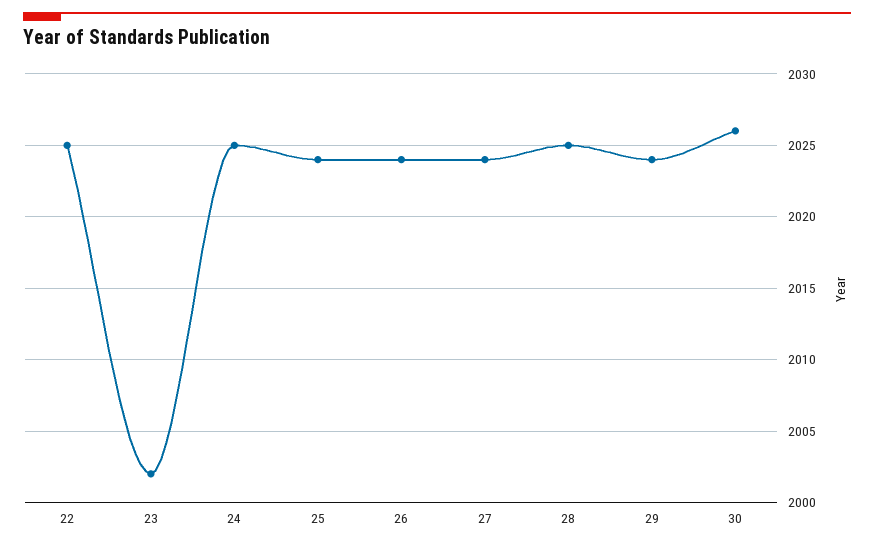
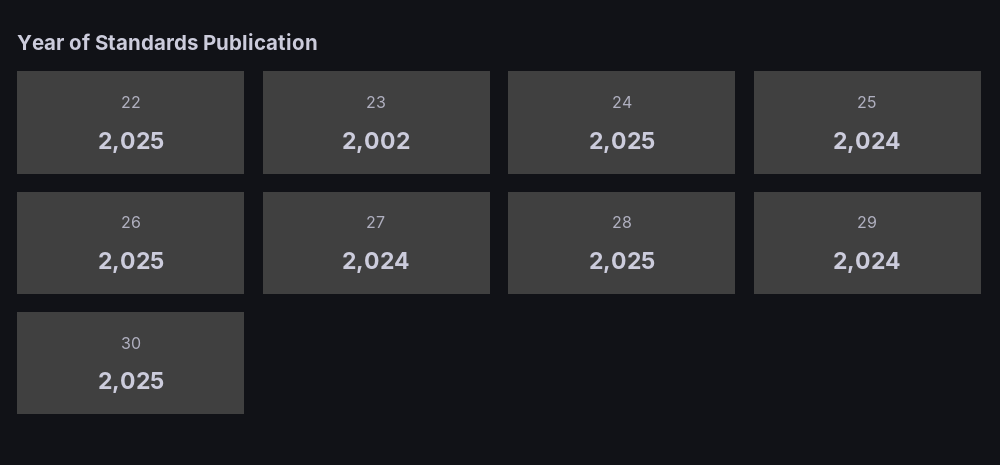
26: 2024 -> 2025
30: 2026 -> 2025

